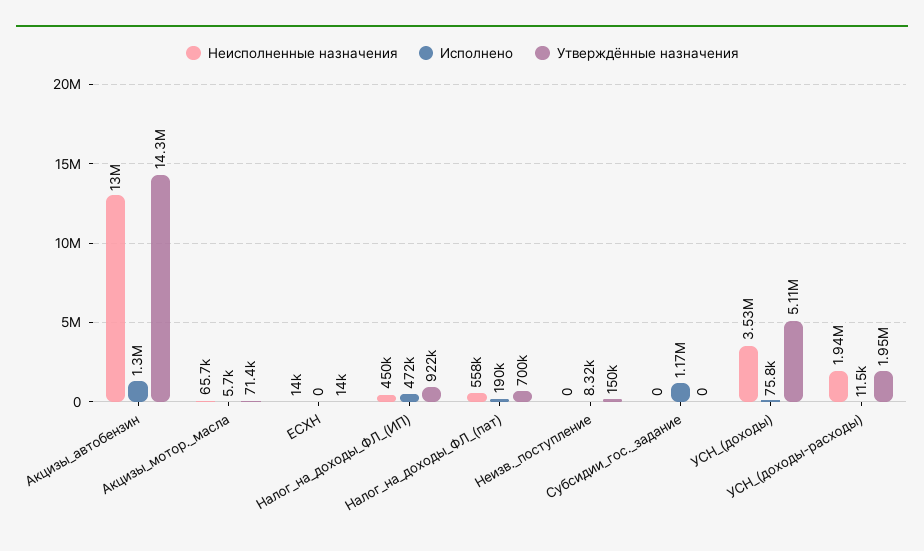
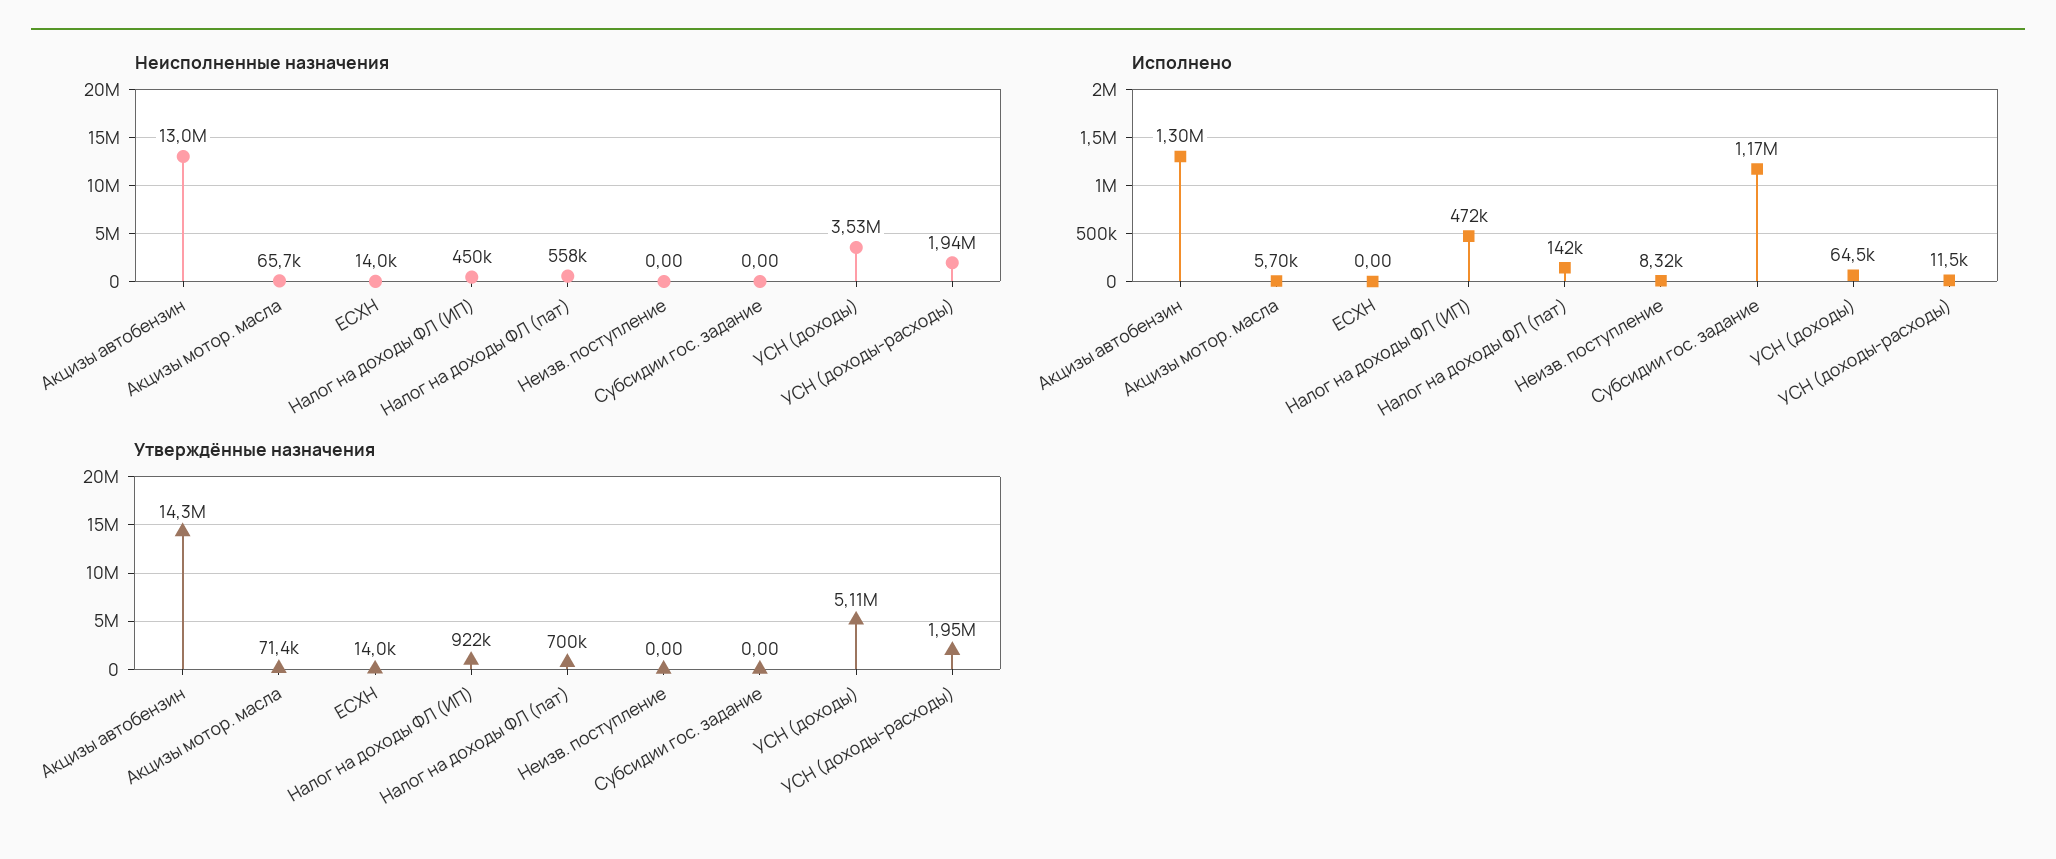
Исполнено, Налог_на_доходы_ФЛ_(пат): 190000 -> 142000
Утверждённые назначения, Неизв._поступление: 150000 -> 0
Исполнено, УСН_(доходы): 75800 -> 64500

